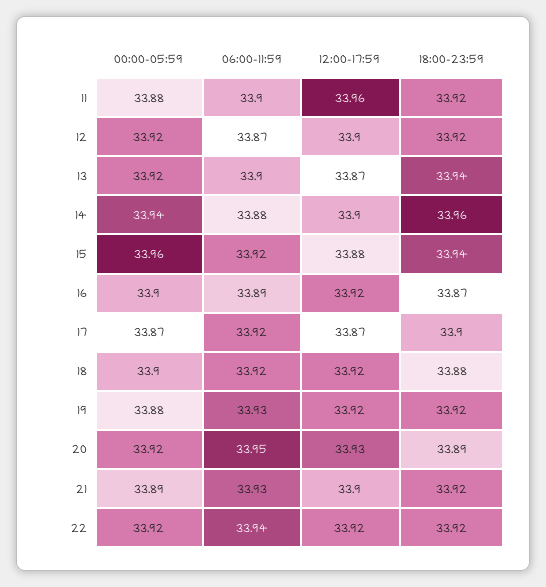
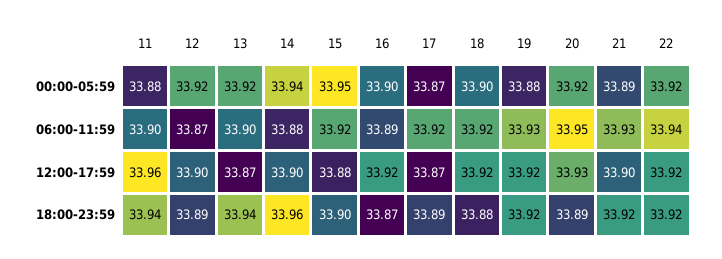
18:00-23:59, 11: 33.92 -> 33.94
18:00-23:59, 12: 33.92 -> 33.89
00:00-05:59, 15: 33.96 -> 33.95
18:00-23:59, 15: 33.94 -> 33.9
18:00-23:59, 17: 33.9 -> 33.89

